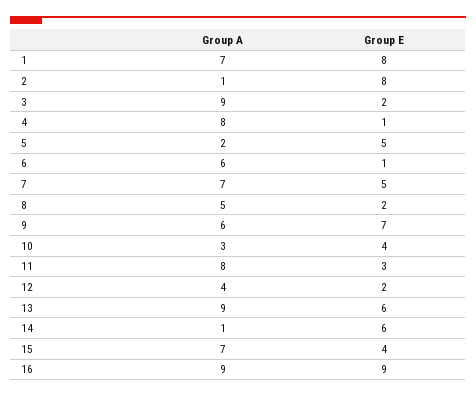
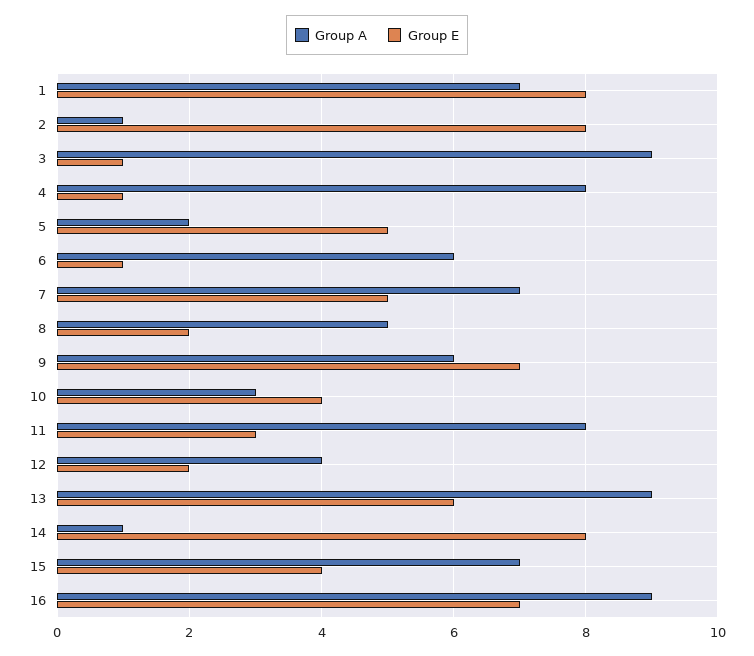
Group E, 3: 2 -> 1
Group E, 14: 6 -> 8
Group E, 16: 9 -> 7

